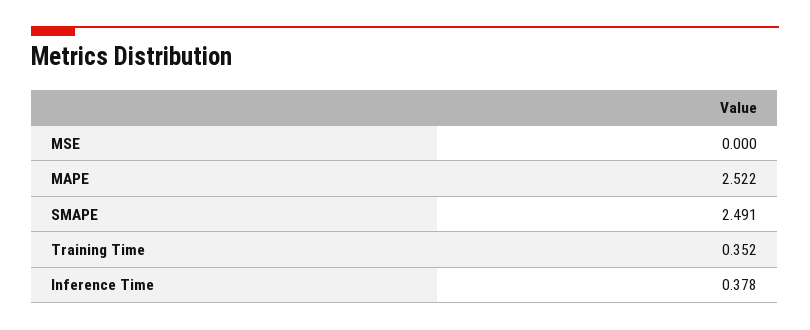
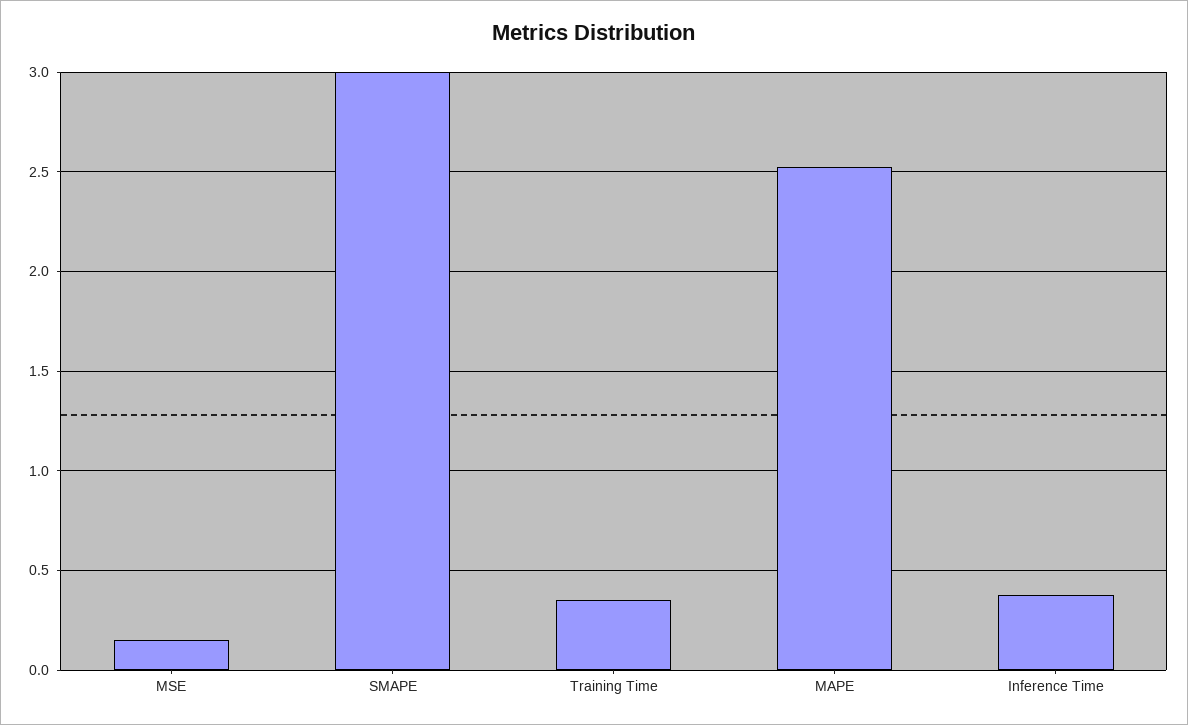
MSE: 0 -> 0.15
SMAPE: 2.491 -> 3

